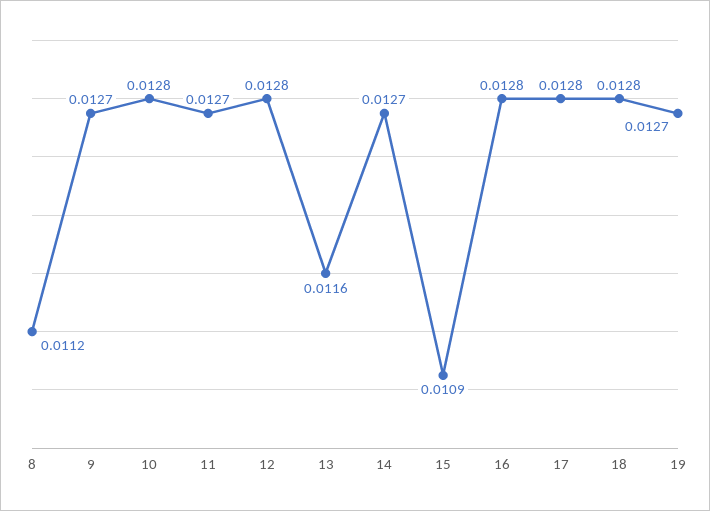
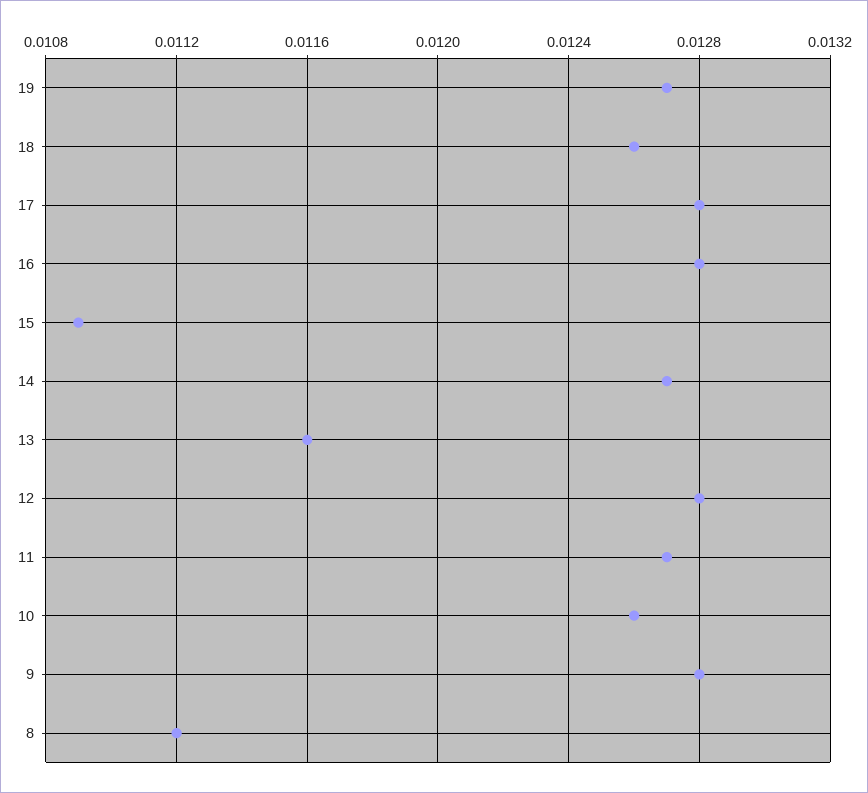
9: 0.0127 -> 0.0128
10: 0.0128 -> 0.0126
18: 0.0128 -> 0.0126

